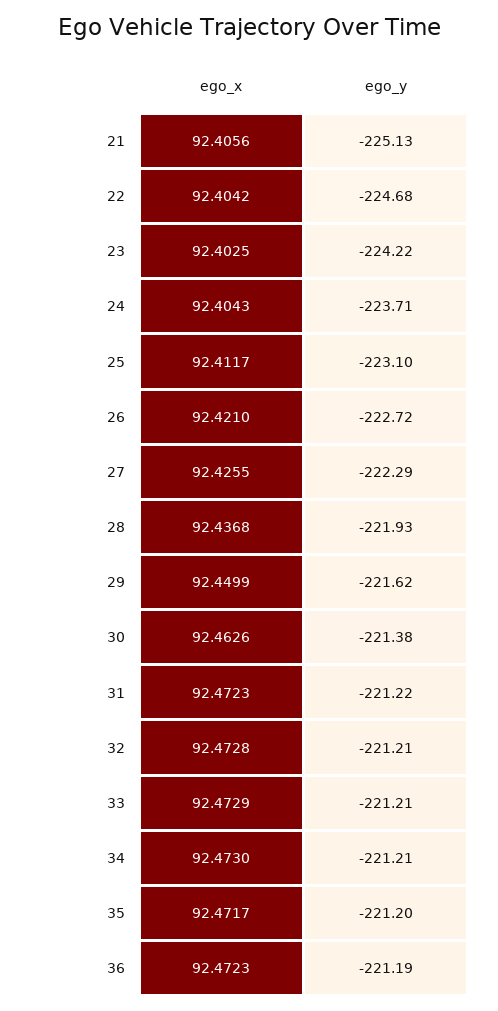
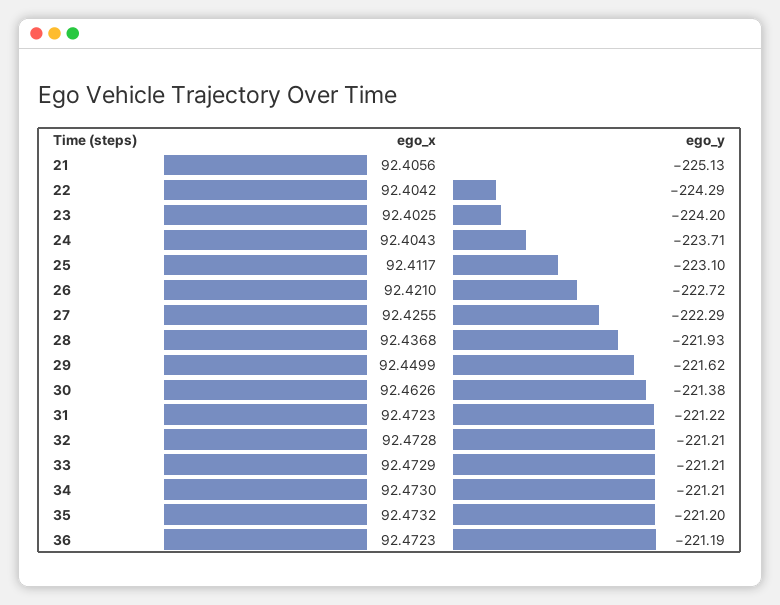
ego_y, 22: -224.68 -> -224.29
ego_y, 23: -224.22 -> -224.2
ego_x, 35: 92.4717 -> 92.4732

